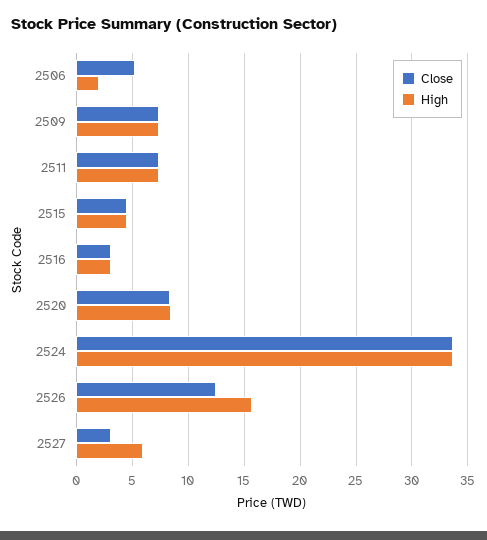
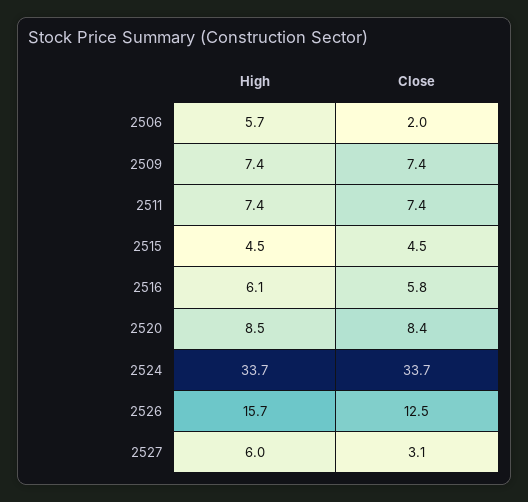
Close, 2506: 5 -> 2
High, 2506: 2 -> 5.7
Close, 2516: 3 -> 5.8
High, 2516: 3 -> 6.1

